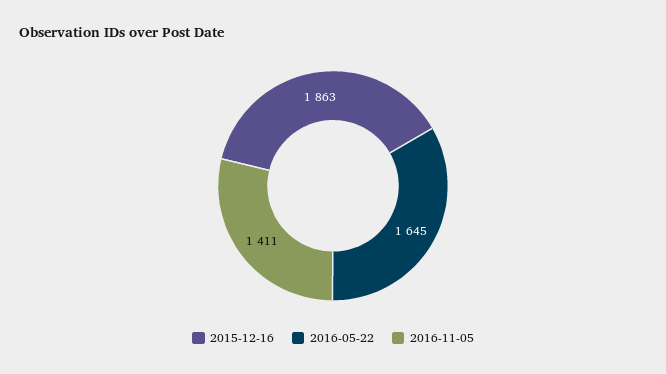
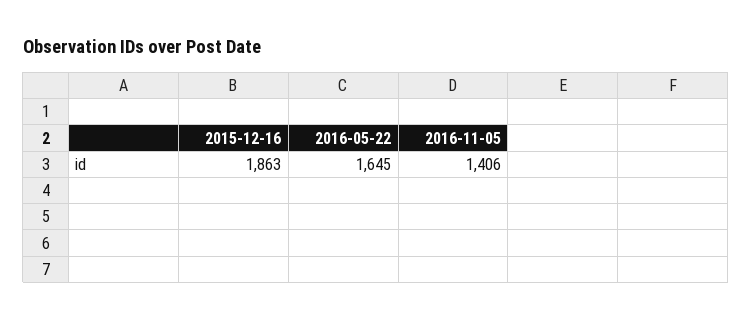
2016-11-05: 1411 -> 1406

